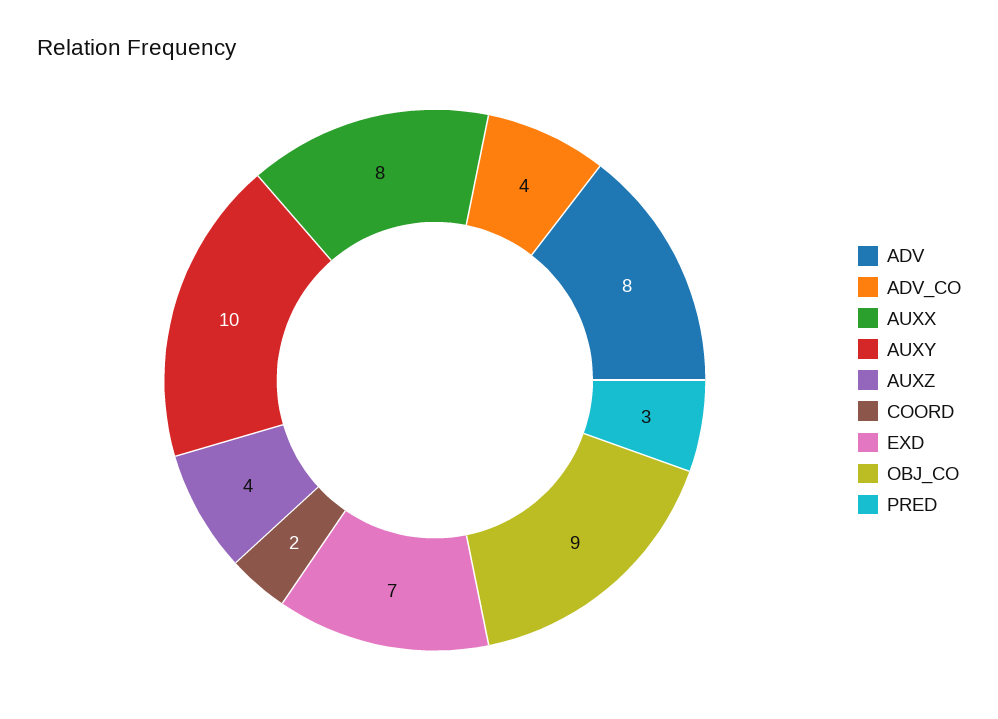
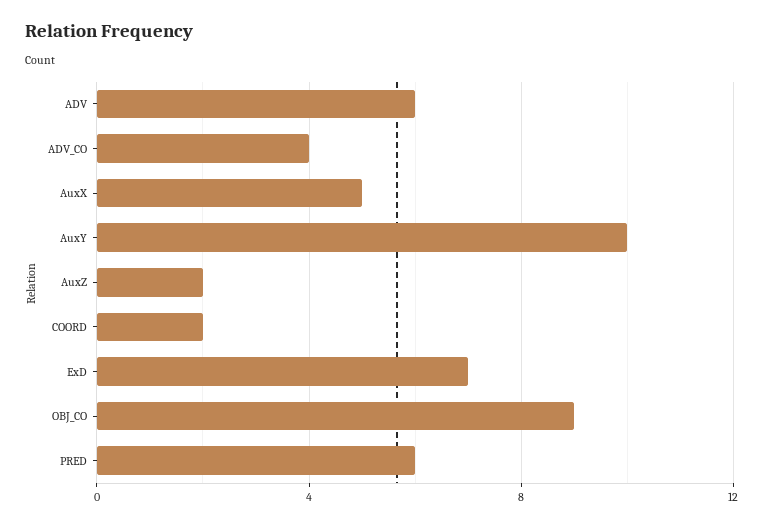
ADV: 8 -> 6
AUXX: 8 -> 5
AUXZ: 4 -> 2
PRED: 3 -> 6

